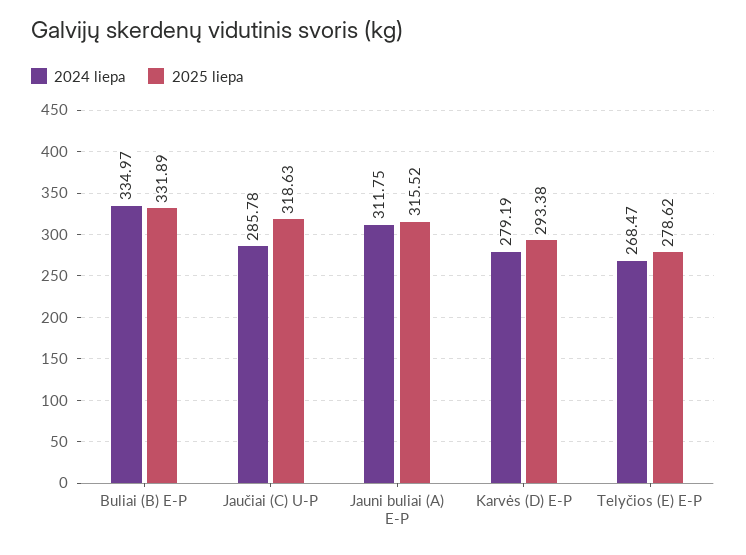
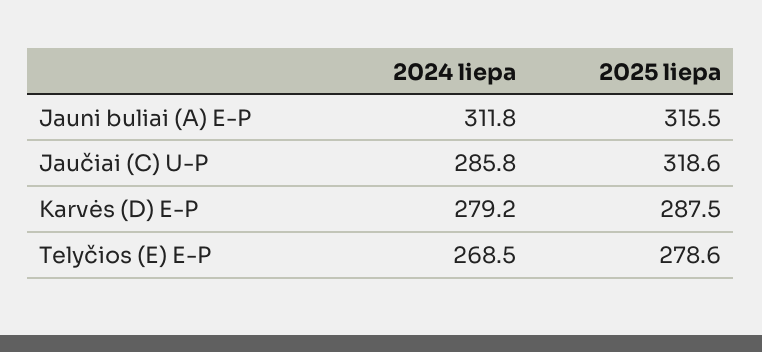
2024 liepa, Buliai (B) E-P: 334.97 -> none
2025 liepa, Buliai (B) E-P: 331.89 -> none
2025 liepa, Karvės (D) E-P: 293.38 -> 287.5

